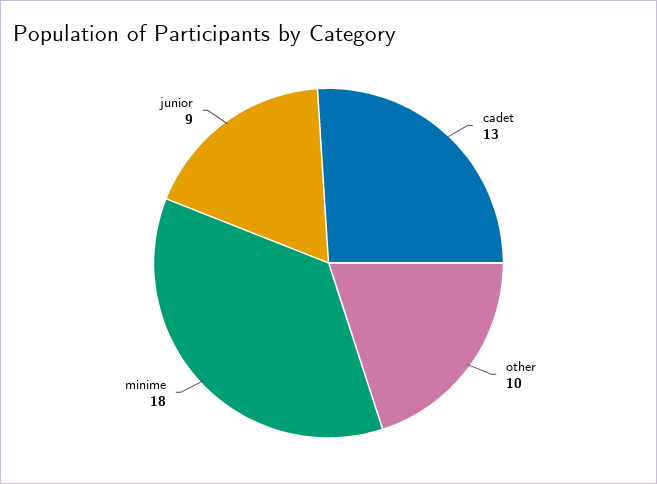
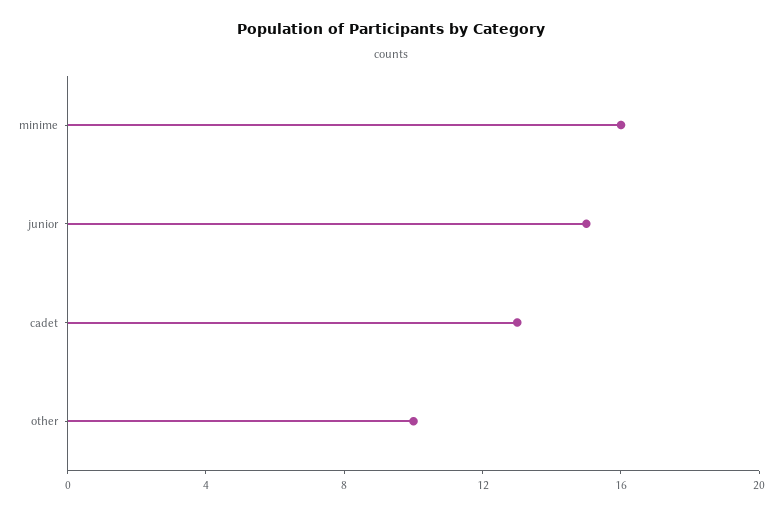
minime: 18 -> 16
junior: 9 -> 15

